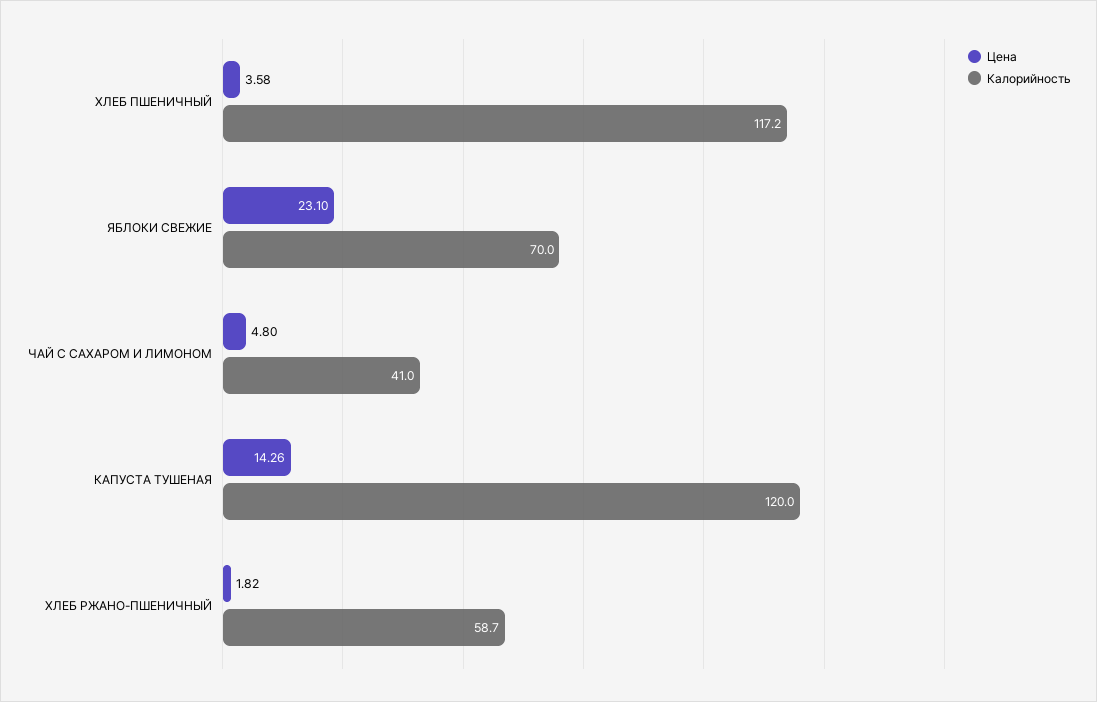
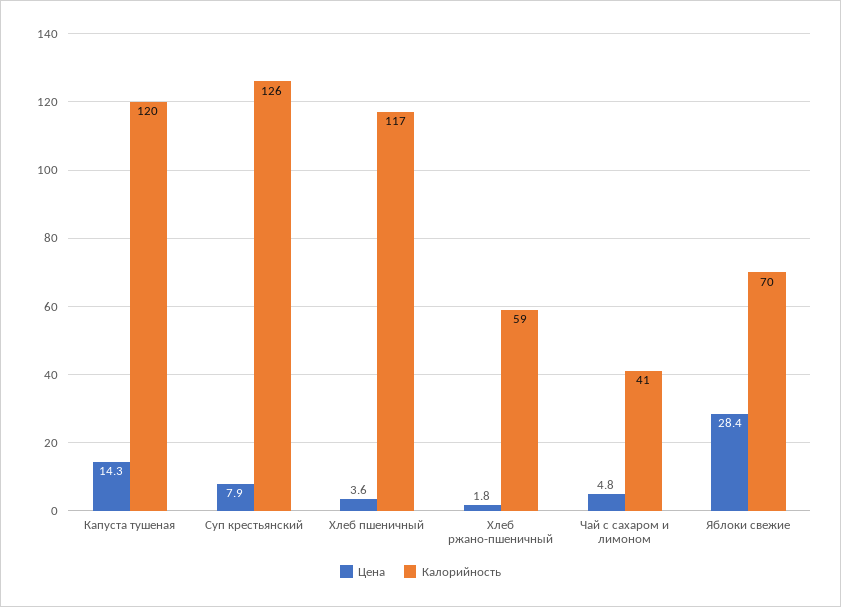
Цена, ЯБЛОКИ СВЕЖИЕ: 23.1 -> 28.4
Цена, Суп крестьянский: none -> 7.9
Калорийность, Суп крестьянский: none -> 126

